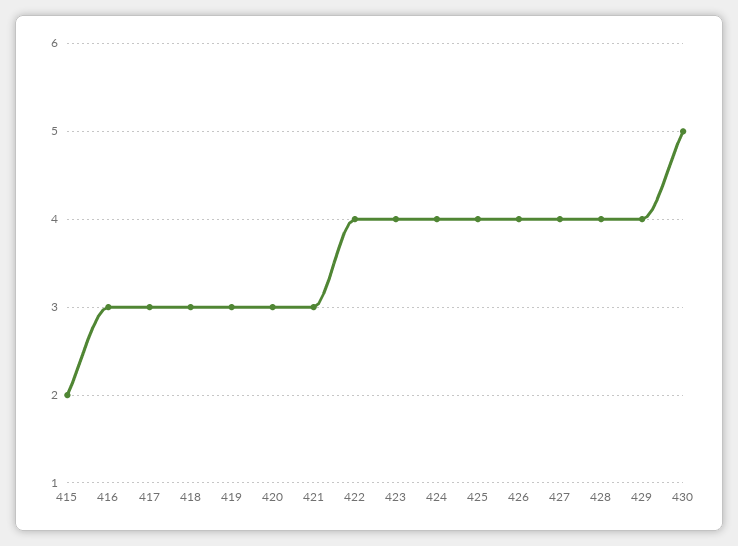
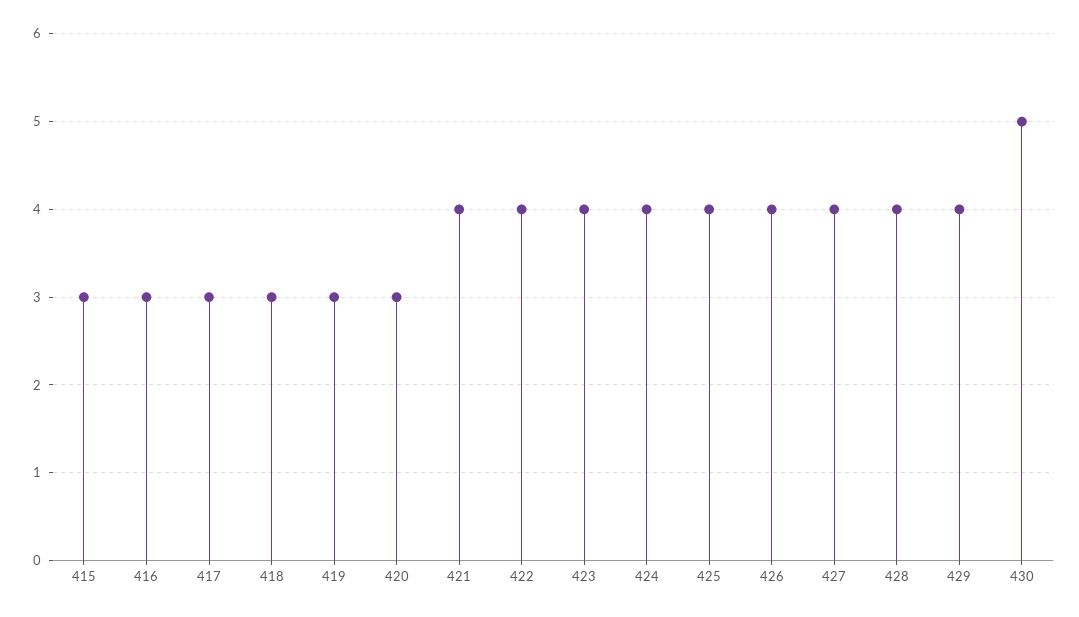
415: 2 -> 3
421: 3 -> 4

